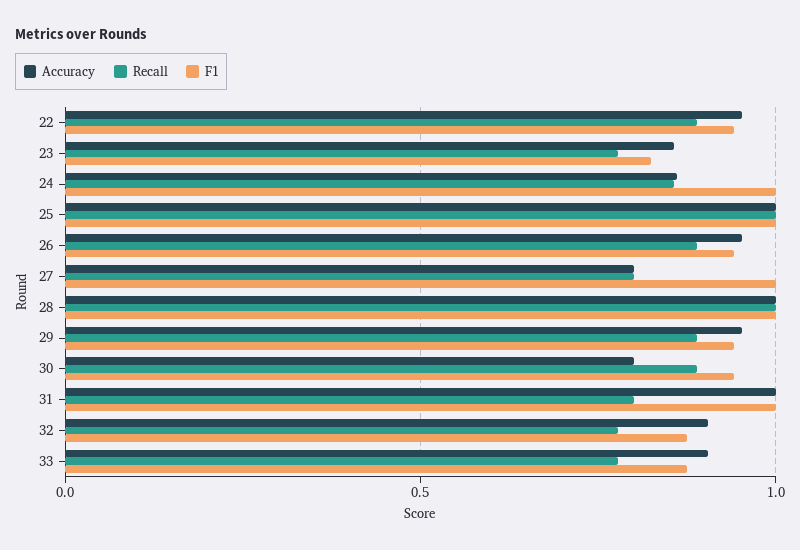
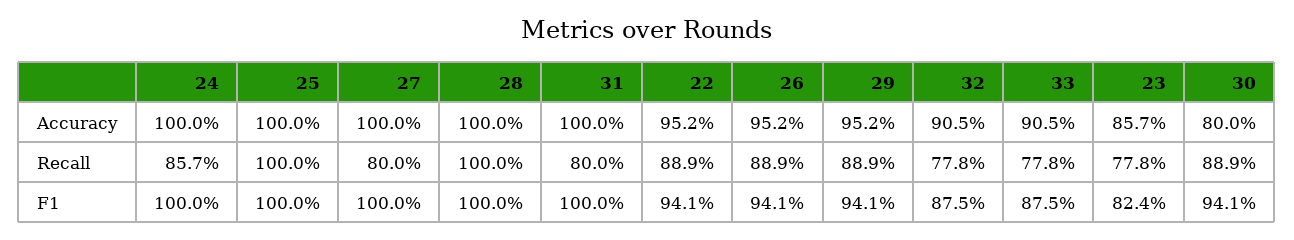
Accuracy, 24: 0.85 -> 1
Accuracy, 27: 0.8 -> 1

